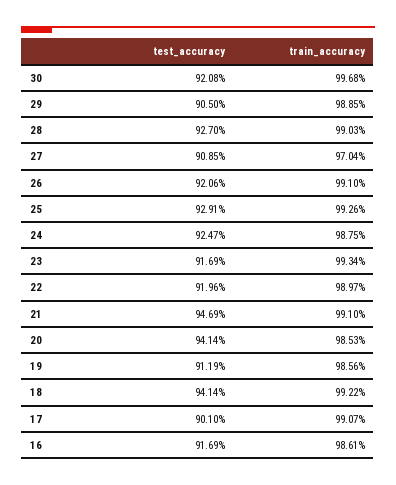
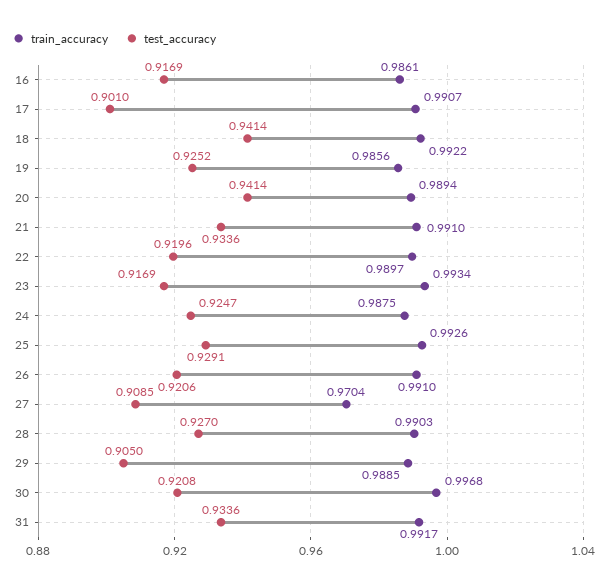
test_accuracy, 21: 0.9469 -> 0.9336
train_accuracy, 20: 0.9853 -> 0.9894
test_accuracy, 19: 0.9119 -> 0.9252
train_accuracy, 31: none -> 0.9917
test_accuracy, 31: none -> 0.9336

